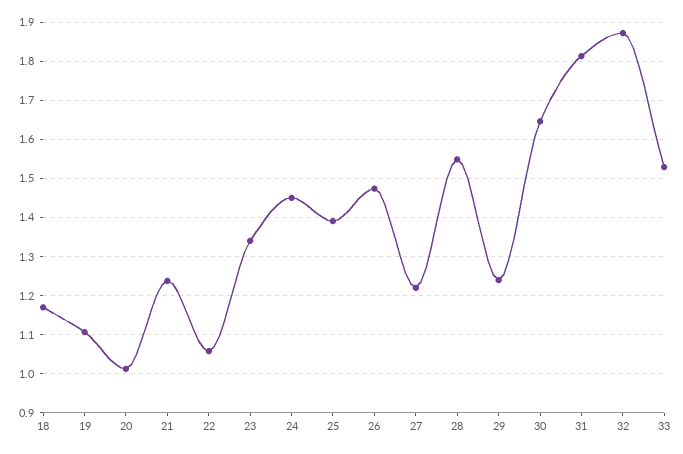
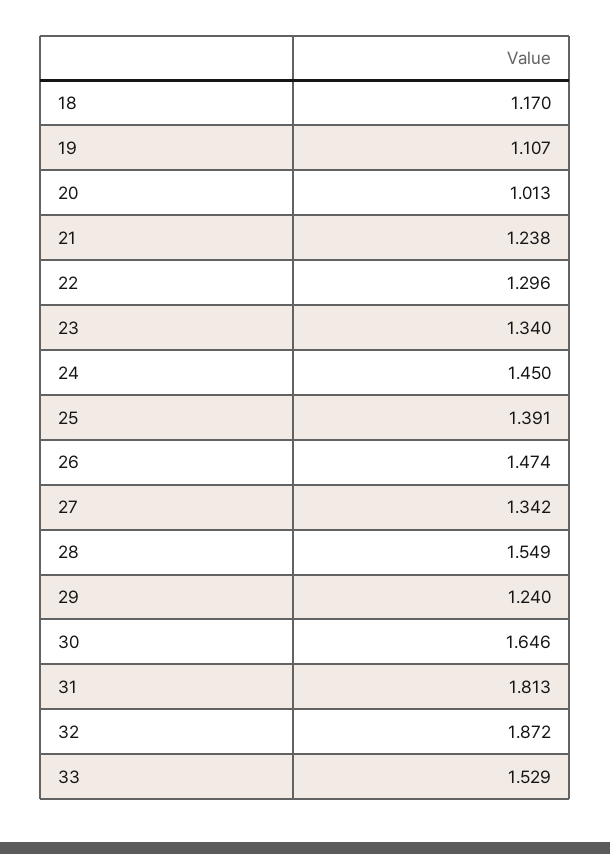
22: 1.06 -> 1.296
27: 1.22 -> 1.342

